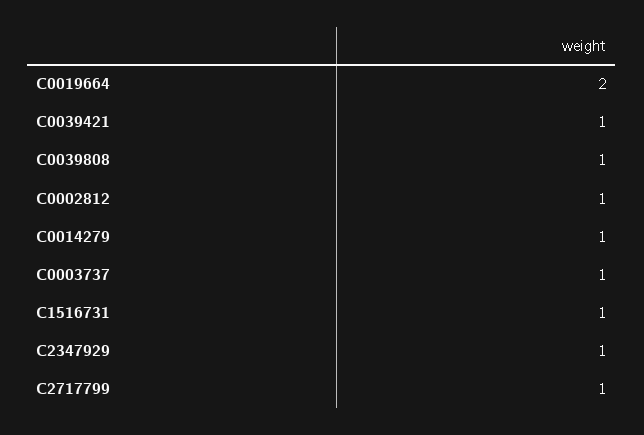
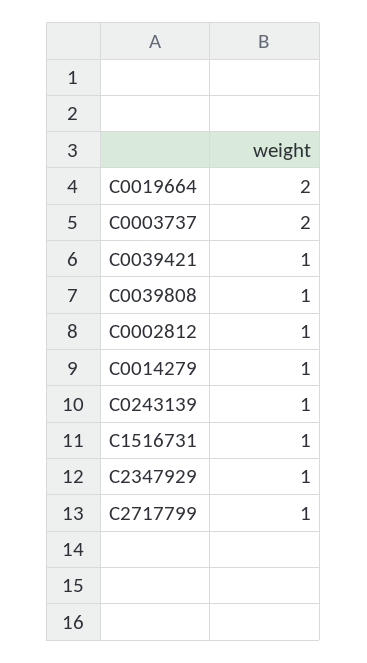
C0003737: 1 -> 2
C0243139: none -> 1

